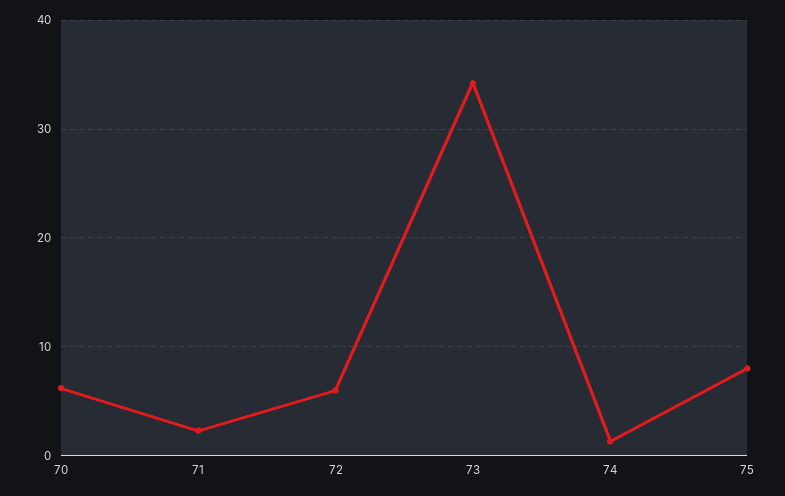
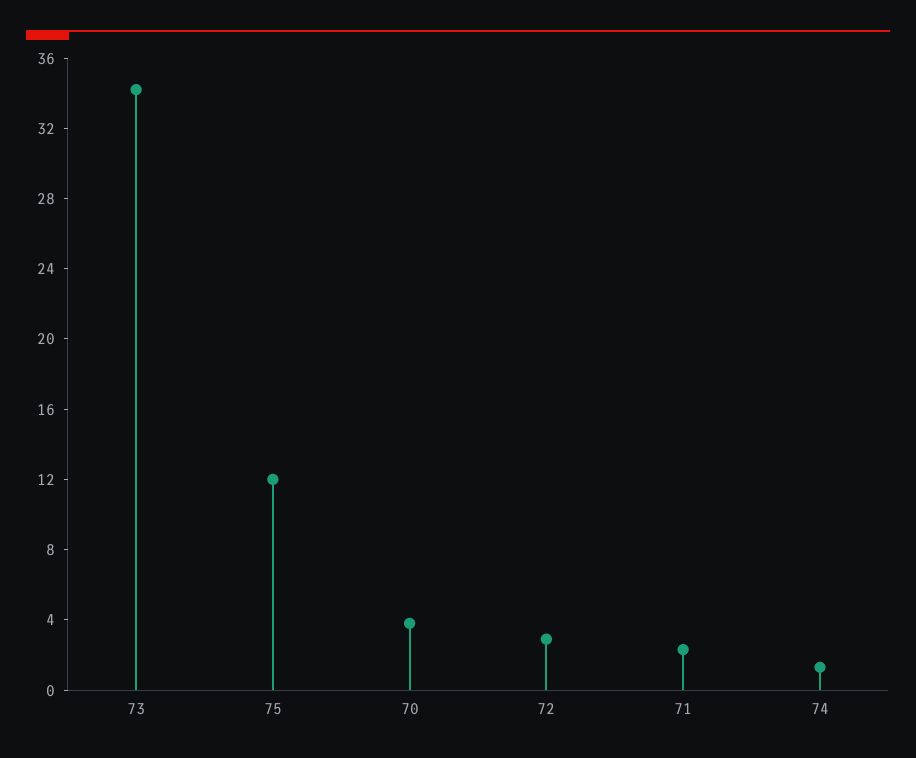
70: 6 -> 4
72: 6 -> 3
75: 8 -> 12

